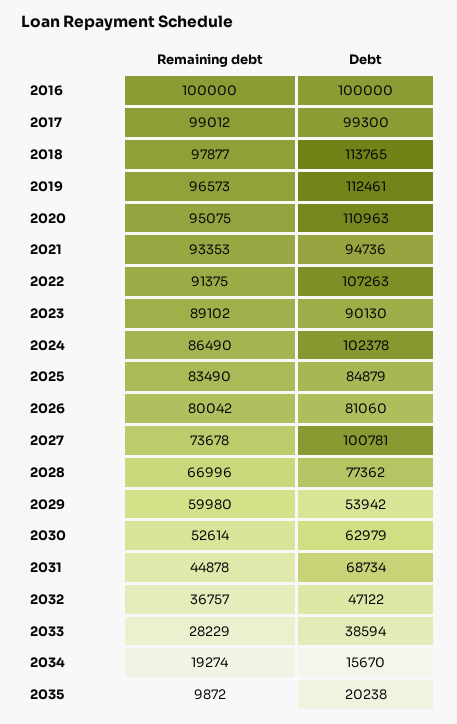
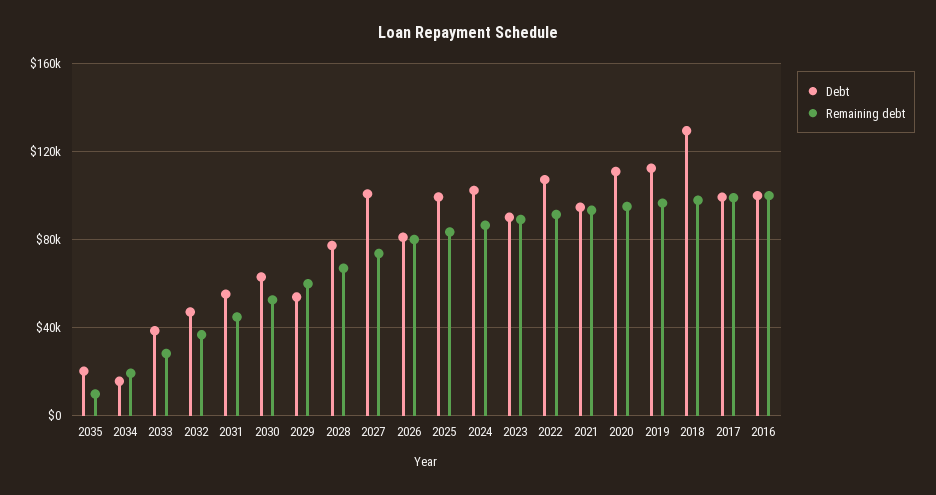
Debt, 2018: 113765 -> 130000
Debt, 2025: 84879 -> 100000
Debt, 2031: 68734 -> 55000

